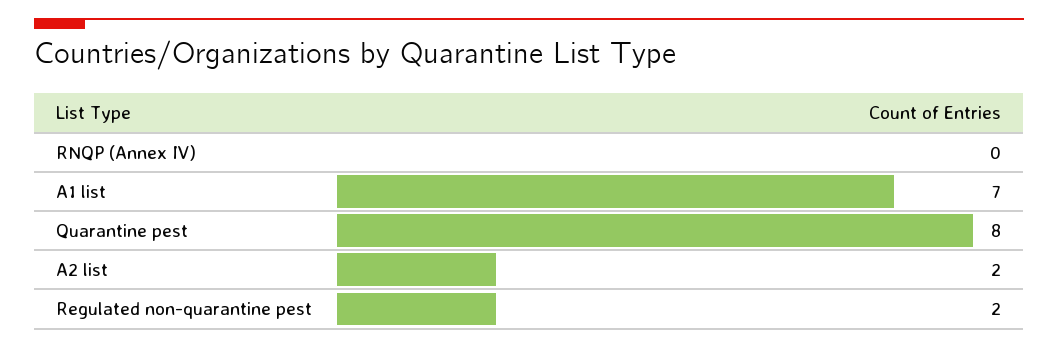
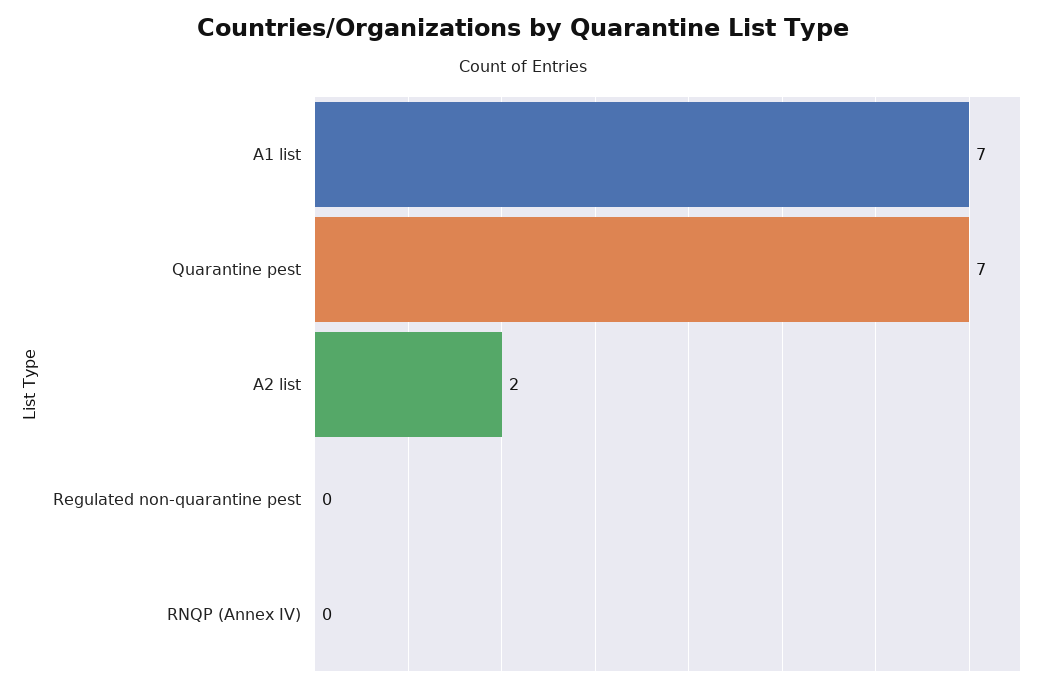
Quarantine pest: 8 -> 7
Regulated non-quarantine pest: 2 -> 0

